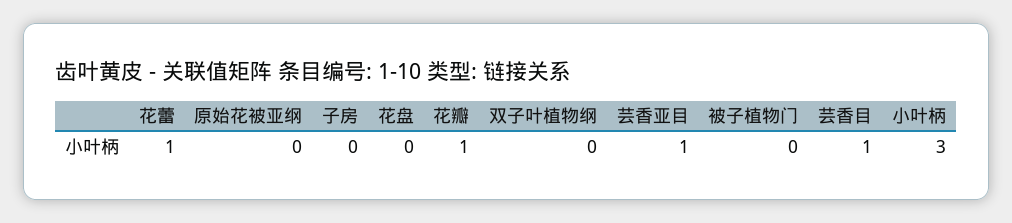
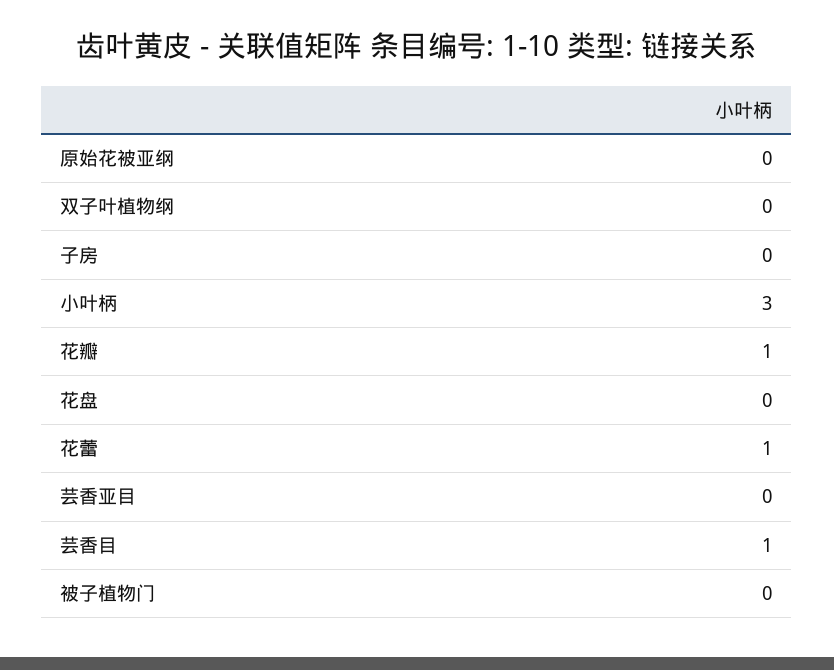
芸香亚目: 1 -> 0

